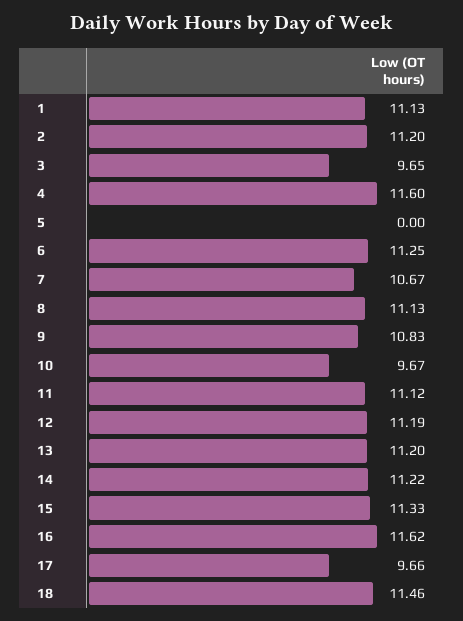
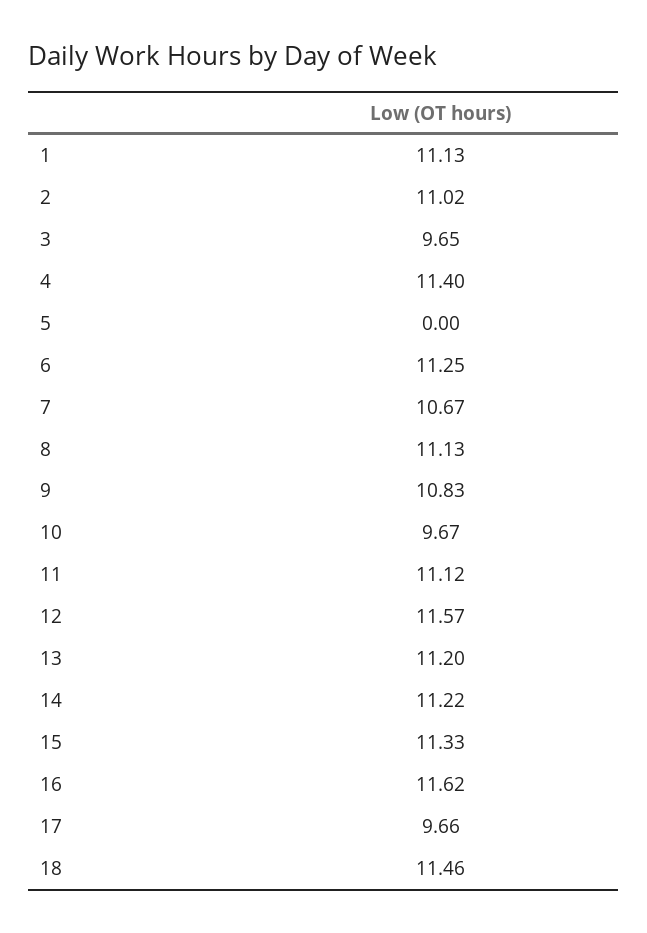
2: 11.2 -> 11.02
4: 11.6 -> 11.4
12: 11.19 -> 11.57

